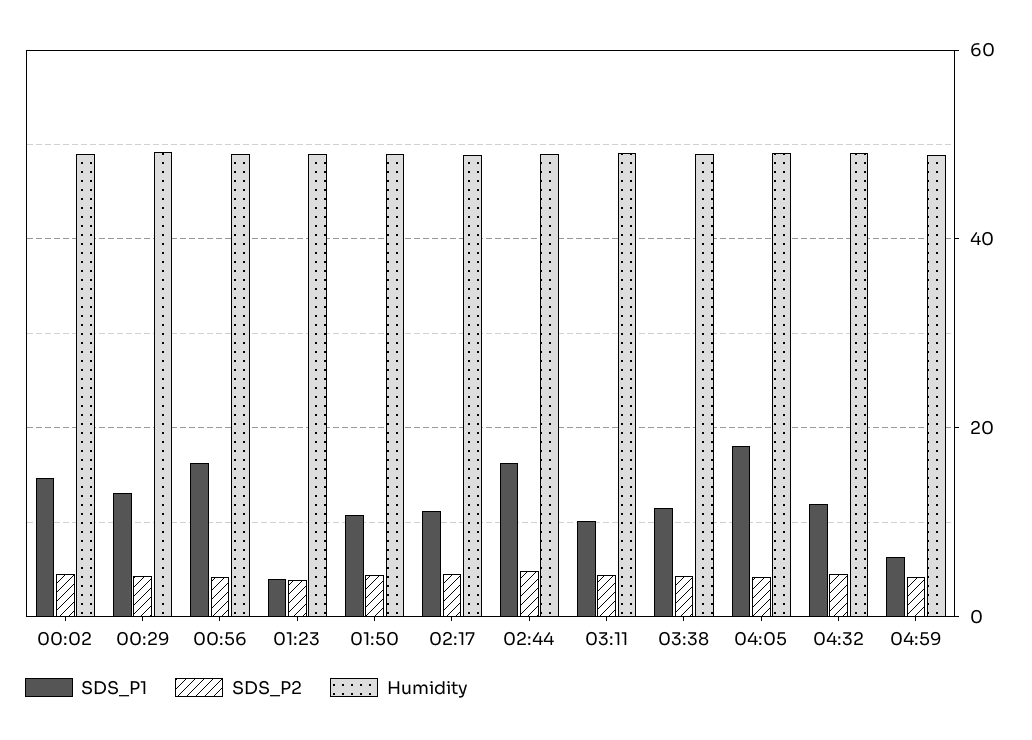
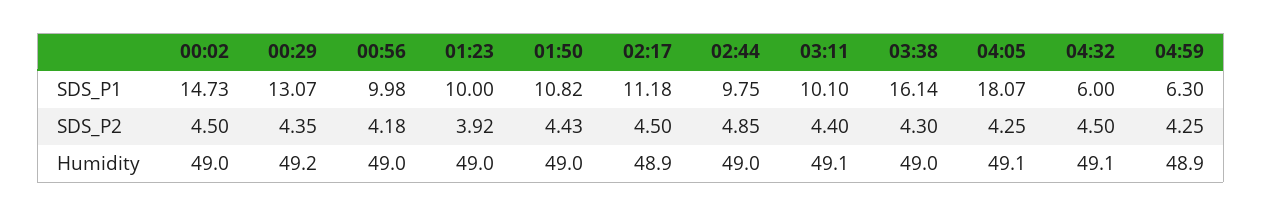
SDS_P1, 00:56: 16 -> 9.98
SDS_P1, 01:23: 4 -> 10
SDS_P1, 02:44: 16 -> 9.75
SDS_P1, 03:38: 12 -> 16.14
SDS_P1, 04:32: 12 -> 6

